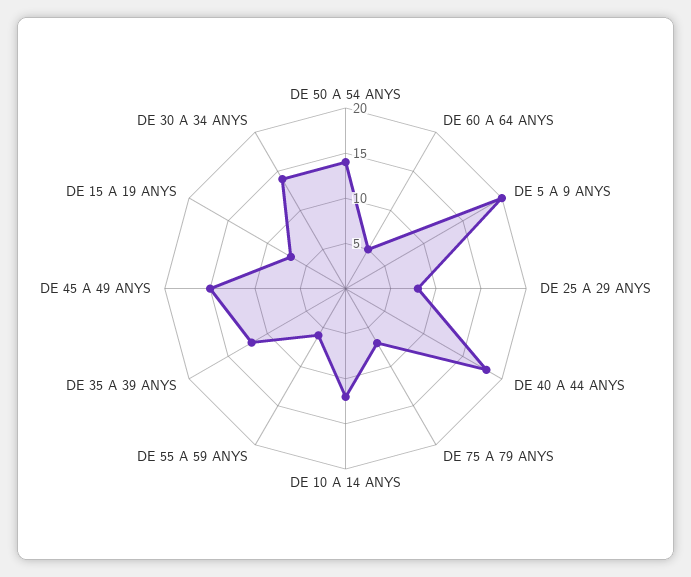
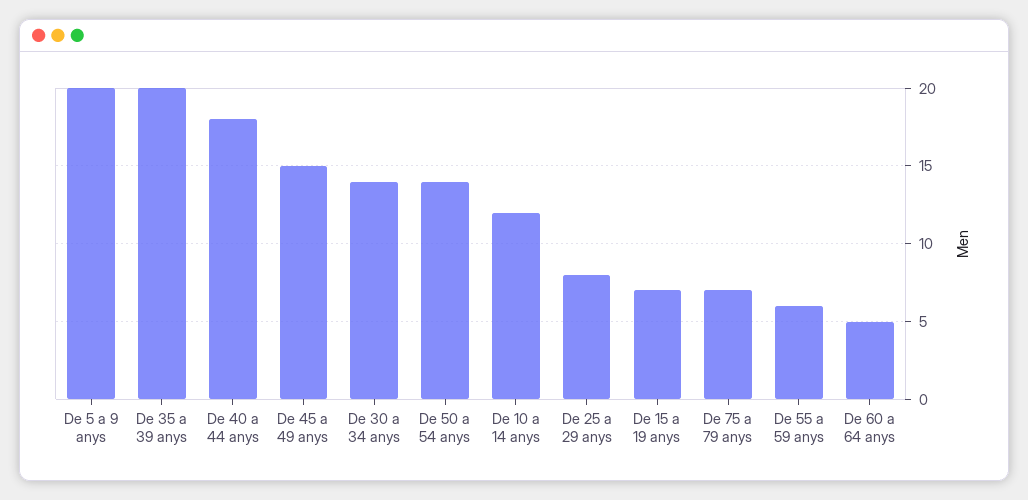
DE 35 A 39 ANYS: 12 -> 20

